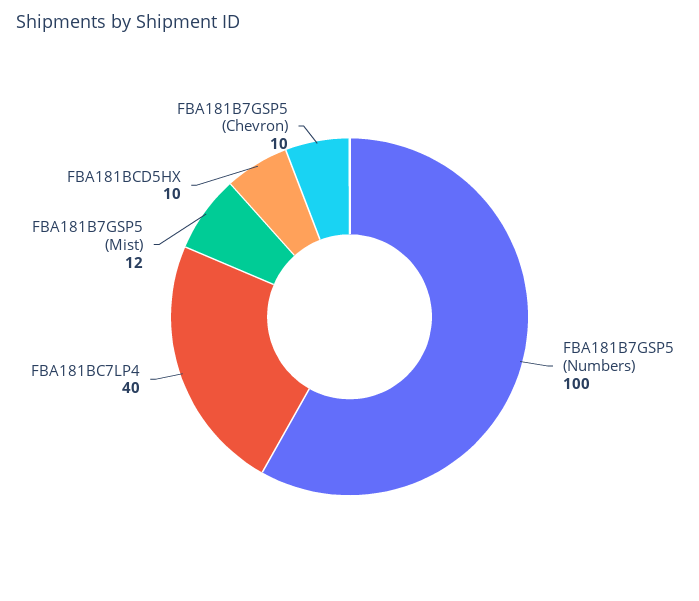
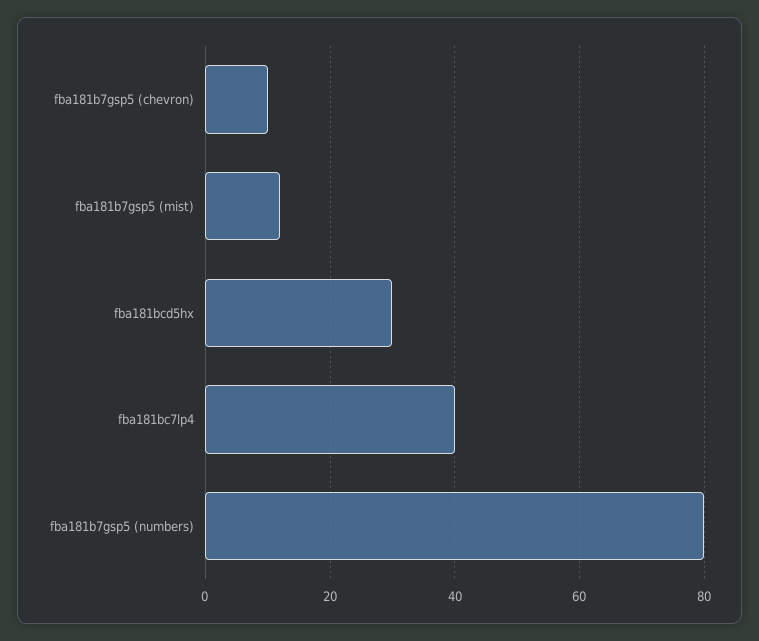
FBA181B7GSP5 (Numbers): 100 -> 80
FBA181BCD5HX: 10 -> 30

